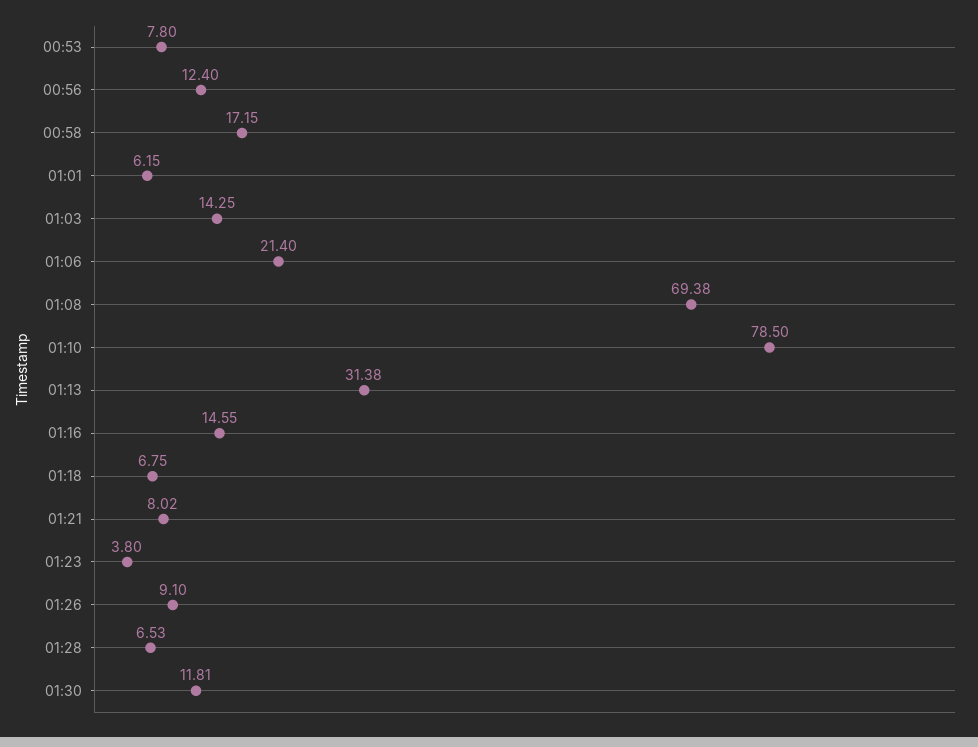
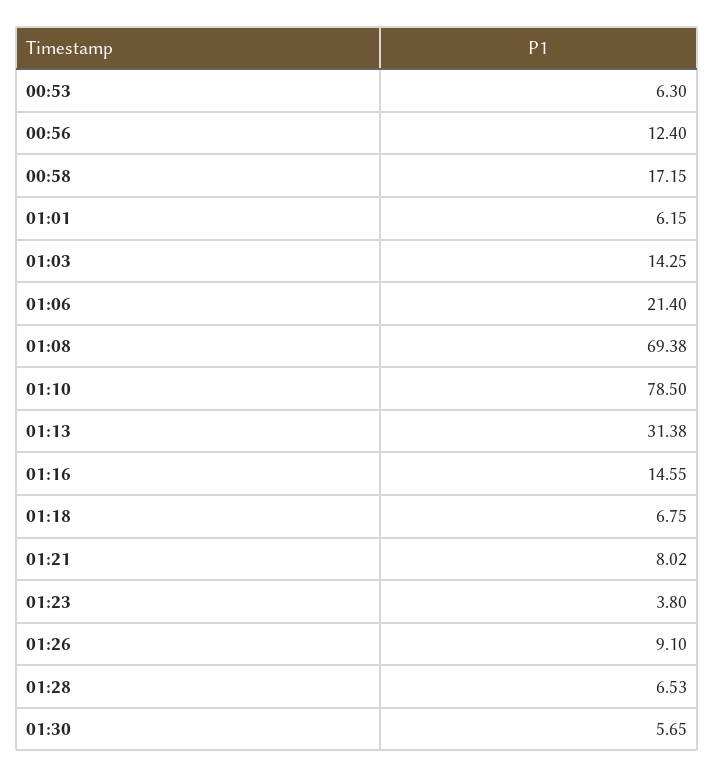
00:53: 7.8 -> 6.3
01:30: 11.81 -> 5.65

